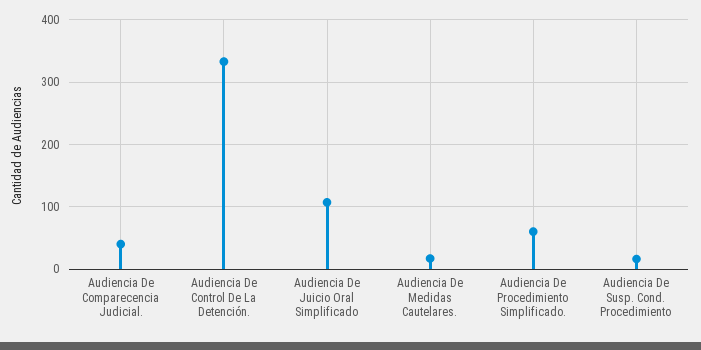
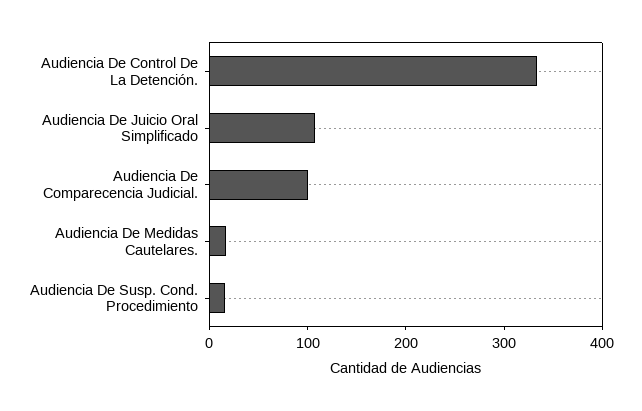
Audiencia De Comparecencia Judicial.: 40 -> 100
Audiencia De Procedimiento Simplificado.: 60 -> none

